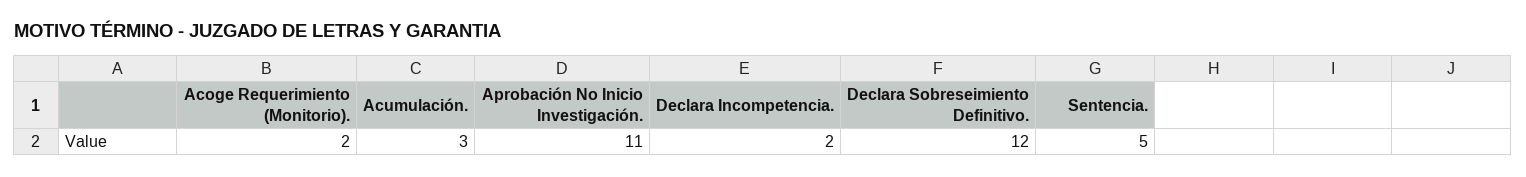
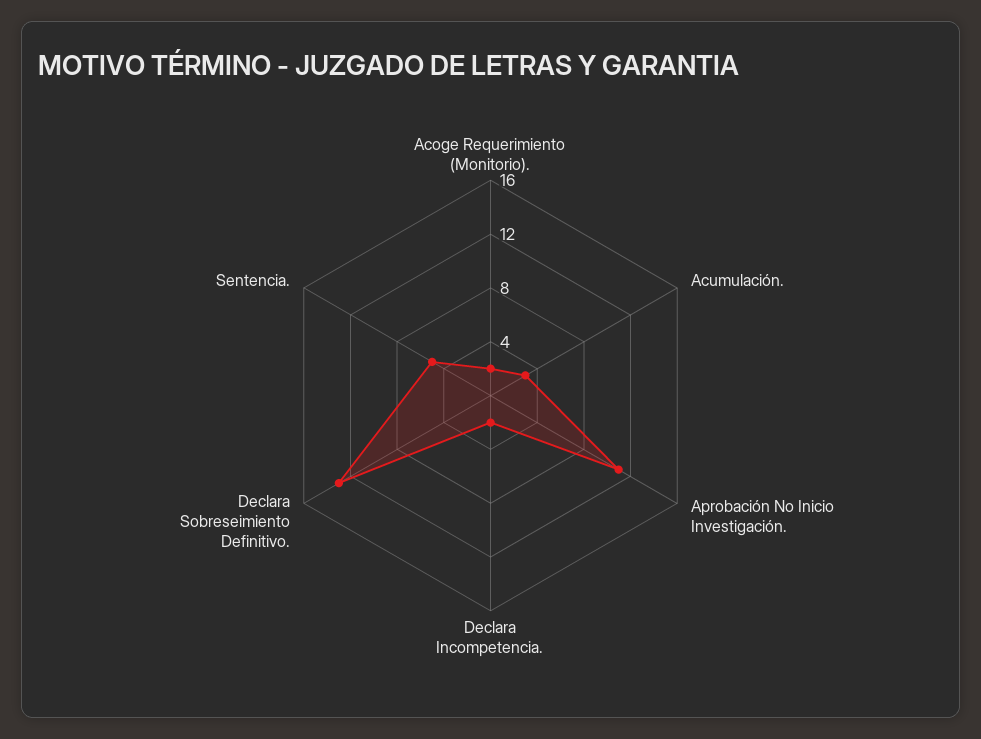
Declara Sobreseimiento Definitivo.: 12 -> 13

